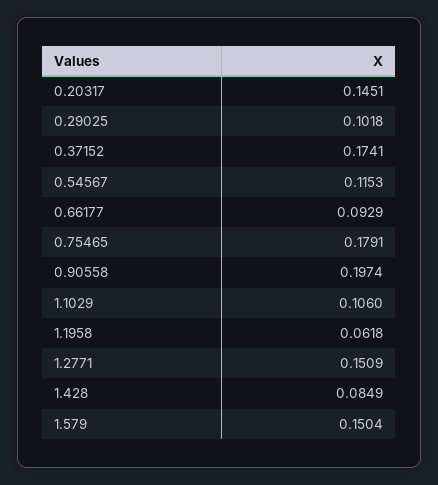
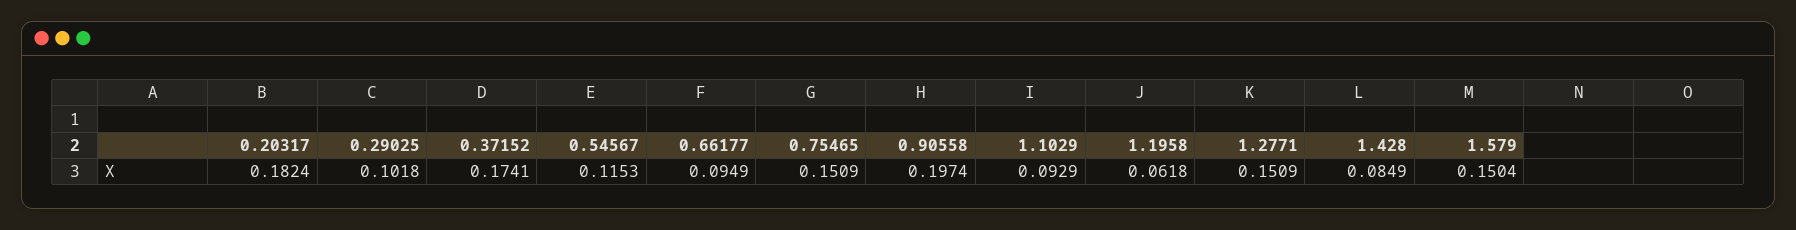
0.20317: 0.1451 -> 0.1824
0.66177: 0.0929 -> 0.0949
0.75465: 0.1791 -> 0.1509
1.1029: 0.106 -> 0.0929

